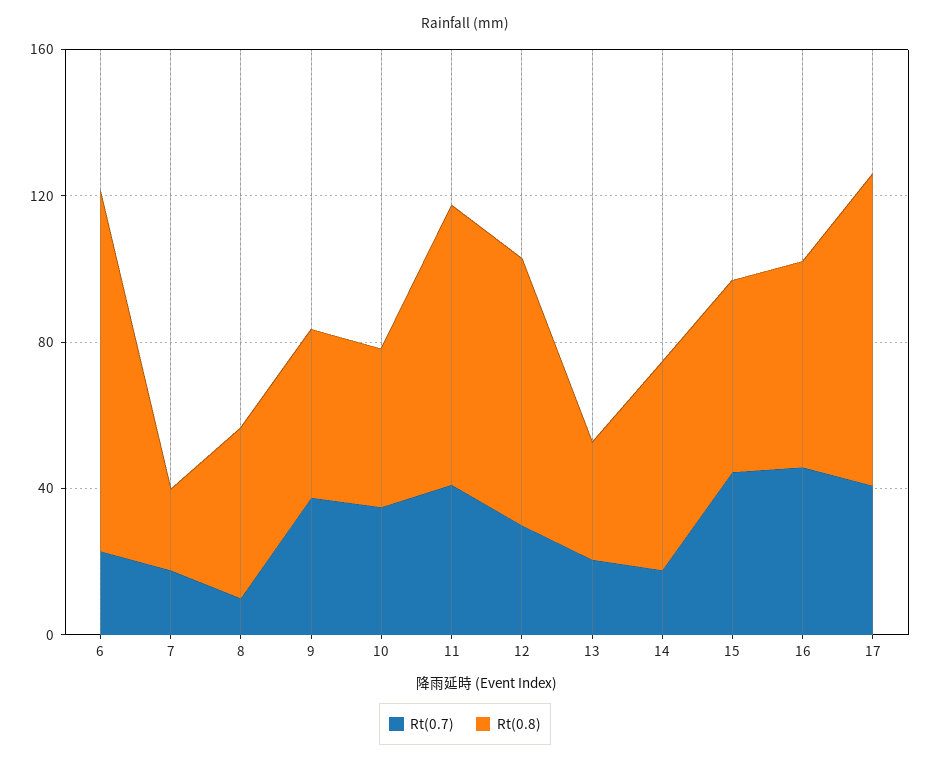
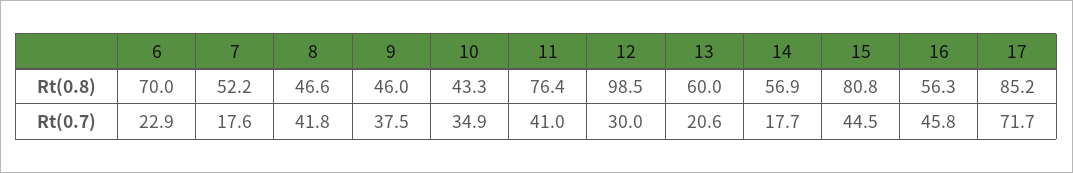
Rt(0.8), 6: 100 -> 70
Rt(0.8), 7: 20 -> 52.2
Rt(0.7), 8: 10 -> 41.8
Rt(0.8), 12: 70 -> 98.5
Rt(0.8), 13: 30 -> 60
Rt(0.8), 15: 50 -> 80.8
Rt(0.7), 17: 40 -> 71.7

